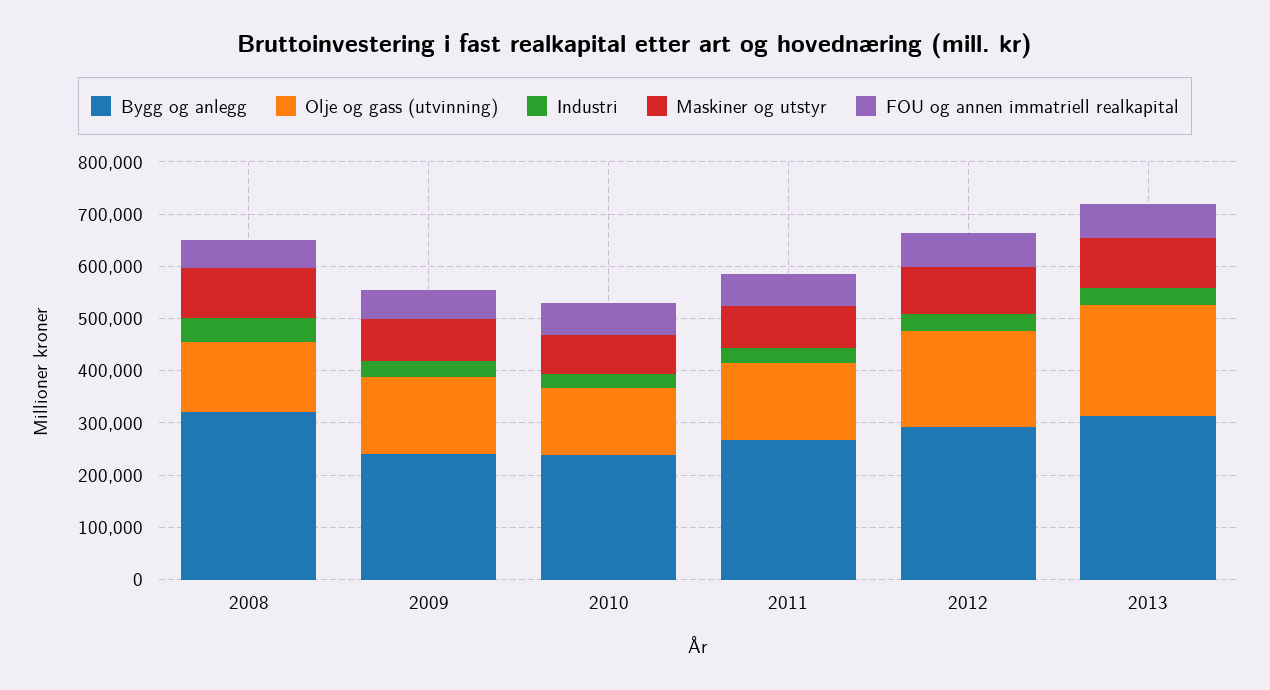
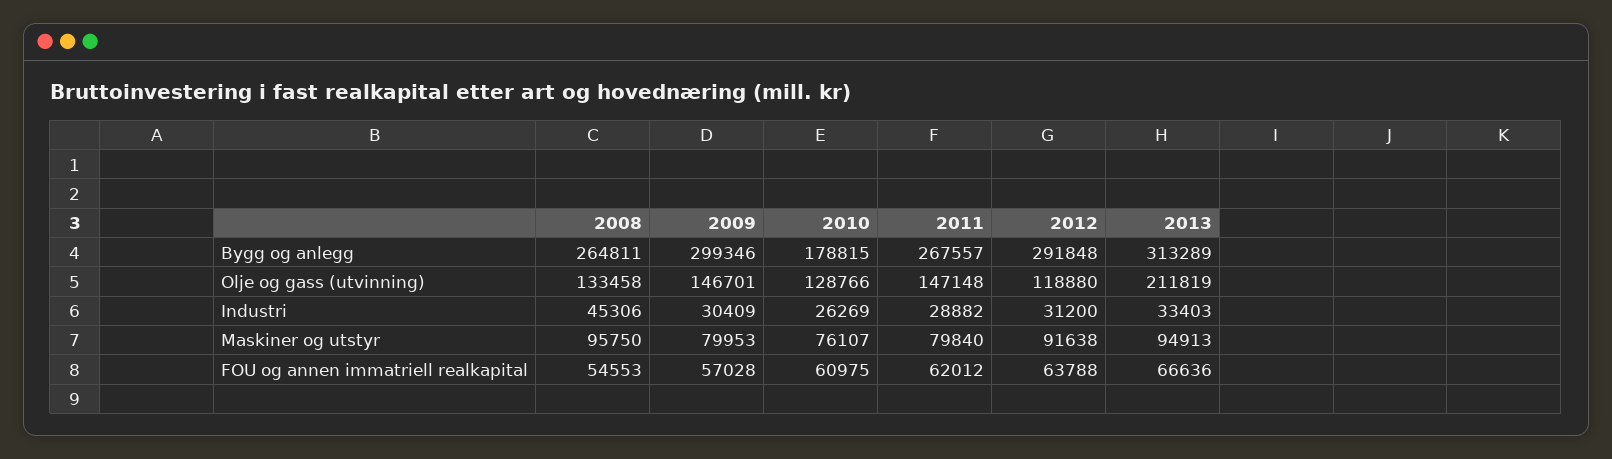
Bygg og anlegg, 2008: 320000 -> 264811
Bygg og anlegg, 2009: 240000 -> 299346
Bygg og anlegg, 2010: 240000 -> 178815
Olje og gass (utvinning), 2012: 180000 -> 118880

